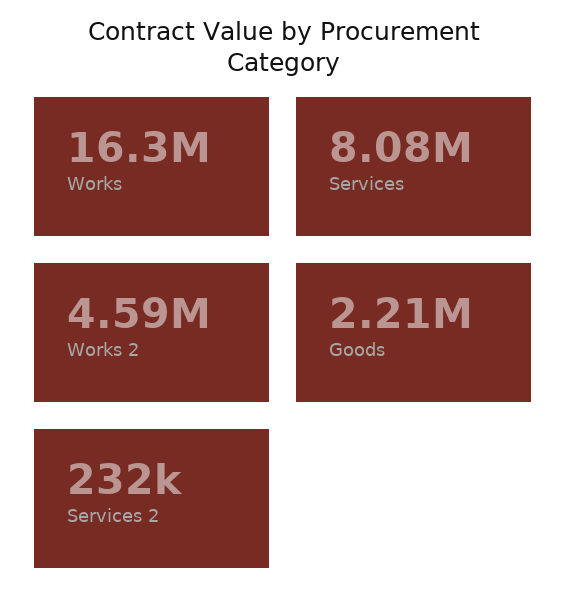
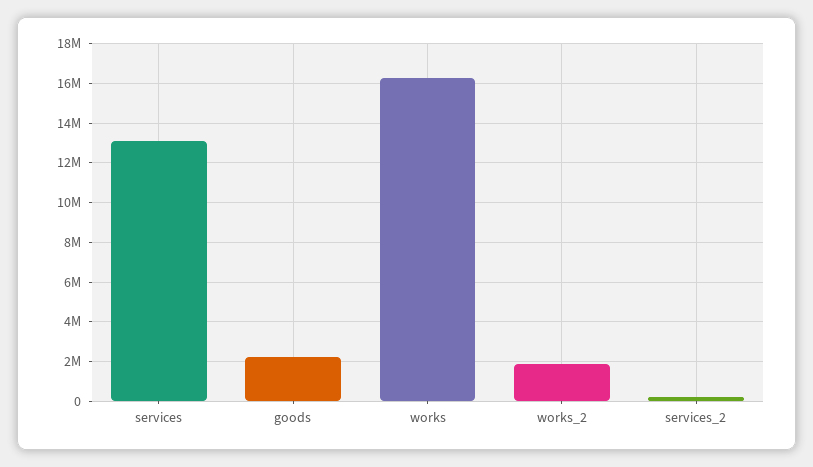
Services: 8080000 -> 13000000
Works 2: 4590000 -> 2000000

